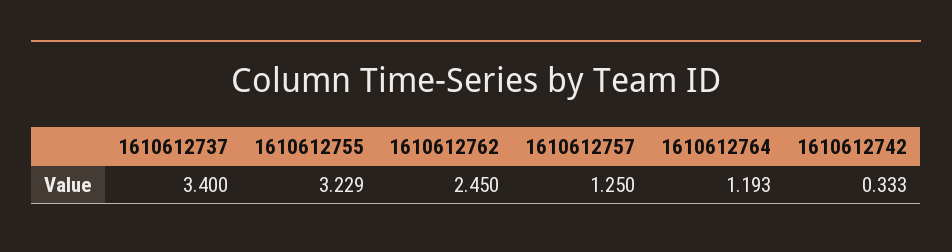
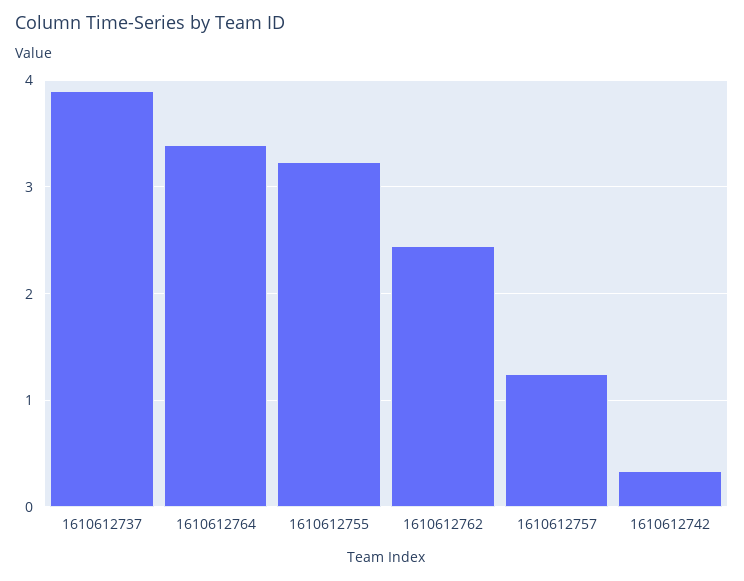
1610612737: 3.4 -> 3.9
1610612764: 1.193 -> 3.4

